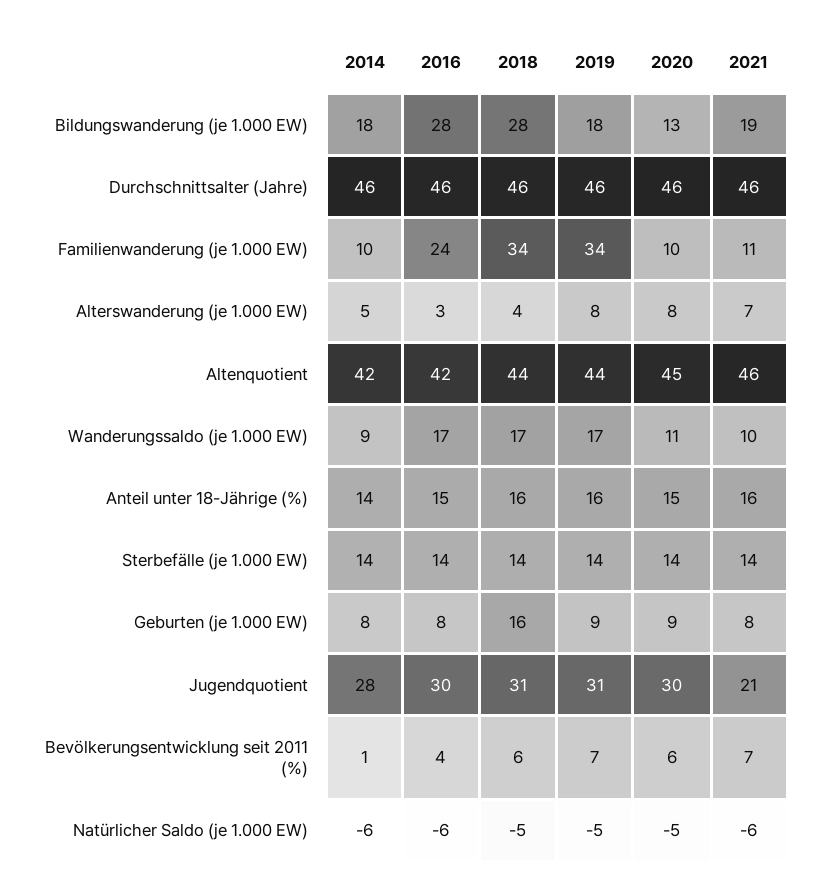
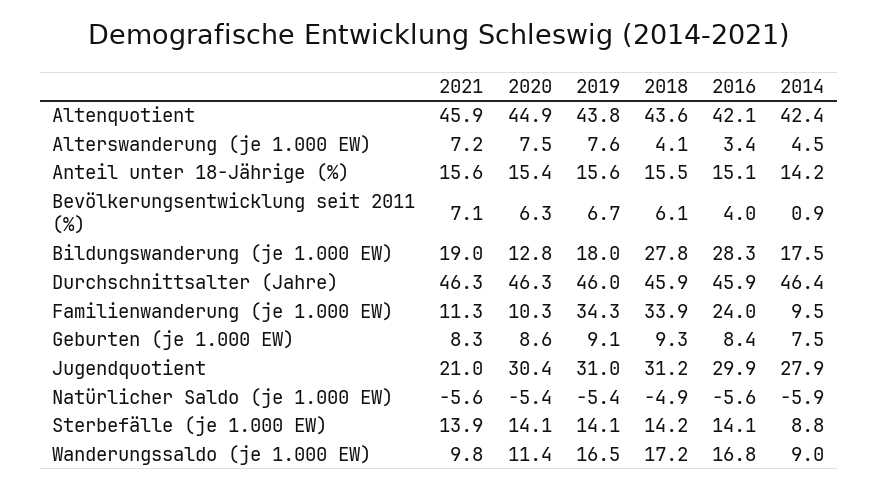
2014, Sterbefälle (je 1.000 EW): 14 -> 8.8
2018, Geburten (je 1.000 EW): 16 -> 9.3

